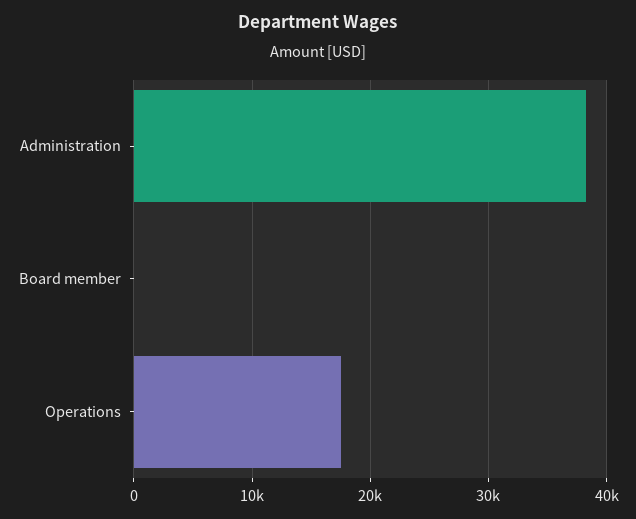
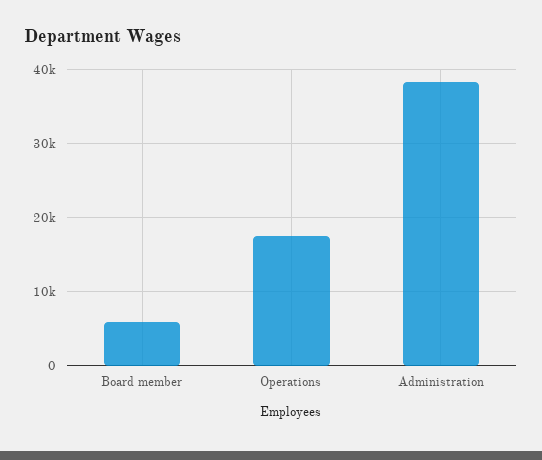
Board member: 0 -> 6000

